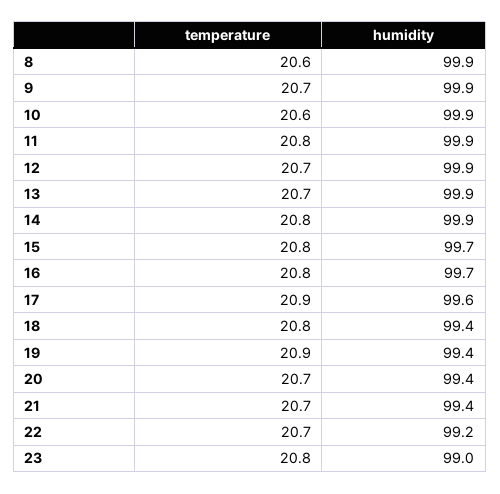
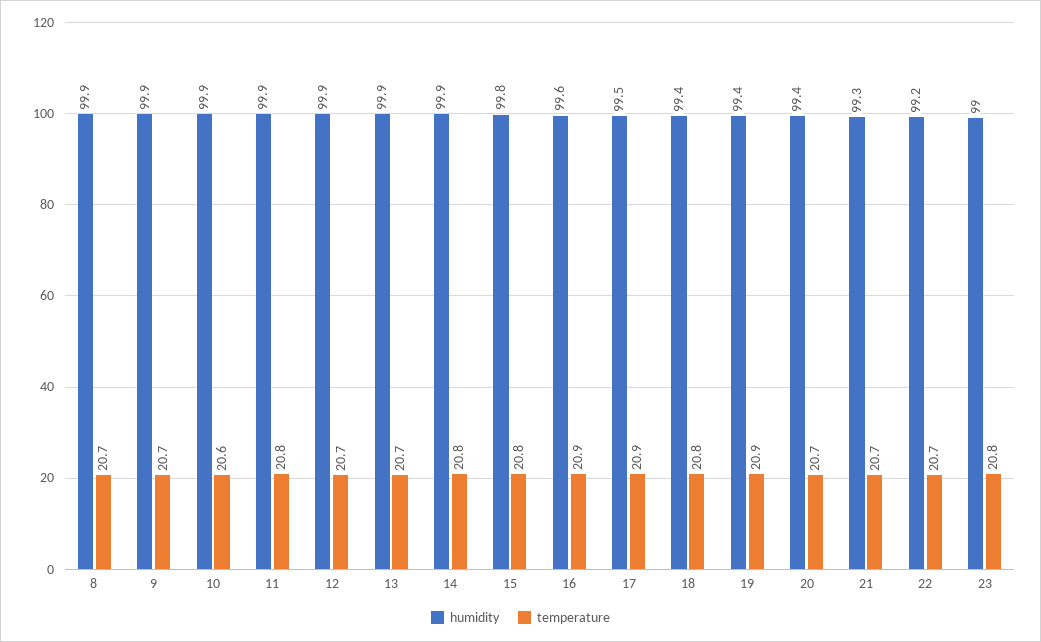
temperature, 8: 20.6 -> 20.7
humidity, 15: 99.7 -> 99.8
temperature, 16: 20.8 -> 20.9
humidity, 16: 99.7 -> 99.6
humidity, 17: 99.6 -> 99.5
humidity, 21: 99.4 -> 99.3

